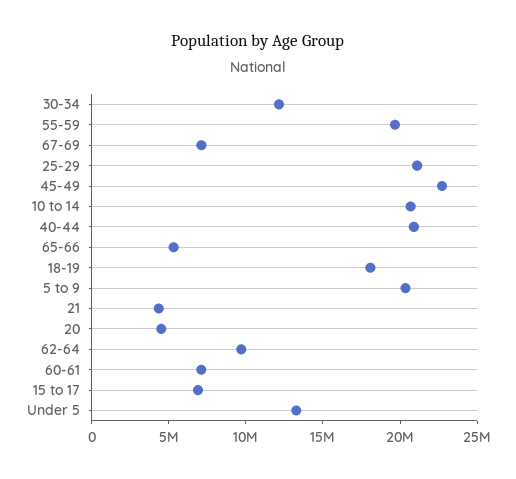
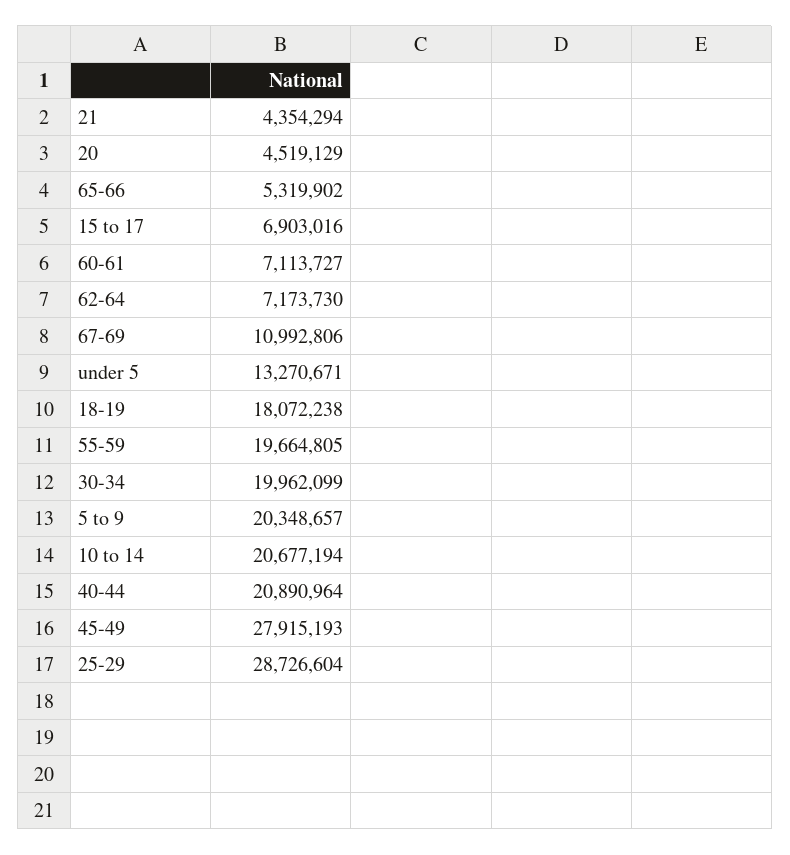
30-34: 12000000 -> 19962099
67-69: 7000000 -> 10992806
25-29: 21000000 -> 28726604
45-49: 23000000 -> 27915193
62-64: 10000000 -> 7173730

